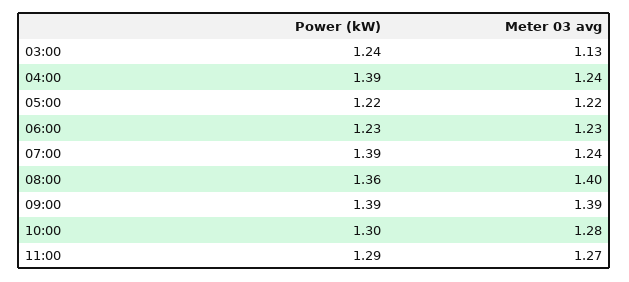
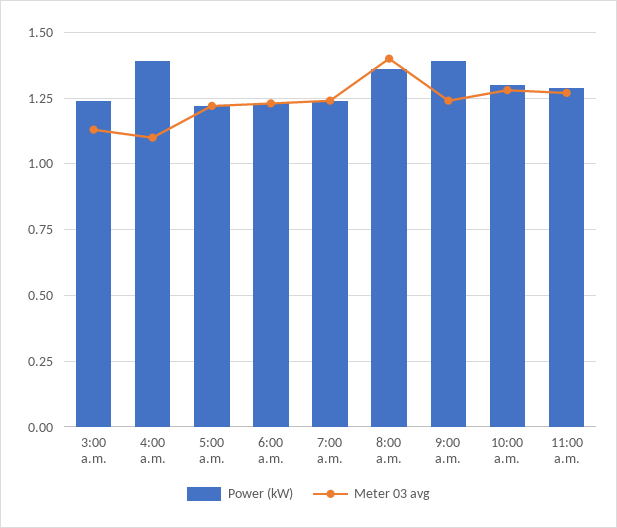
Meter 03 avg, 04:00: 1.24 -> 1.1
Power (kW), 07:00: 1.39 -> 1.25
Meter 03 avg, 09:00: 1.39 -> 1.25

